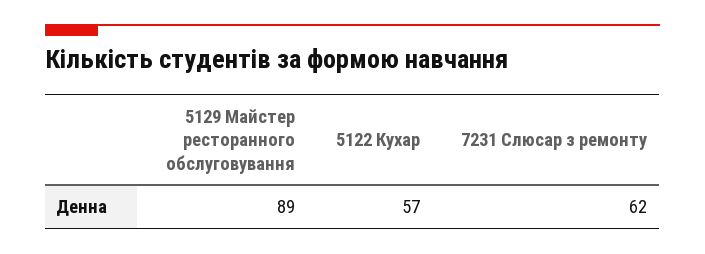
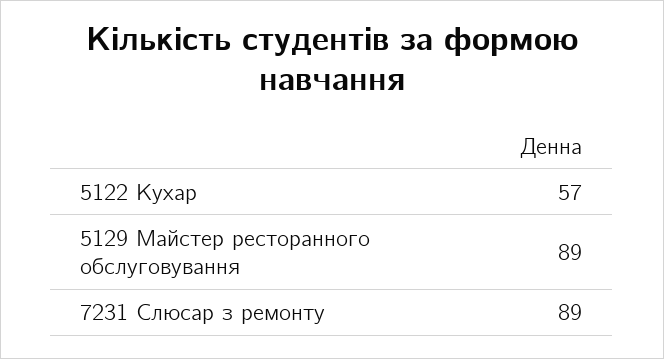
7231 Слюсар з ремонту: 62 -> 89

